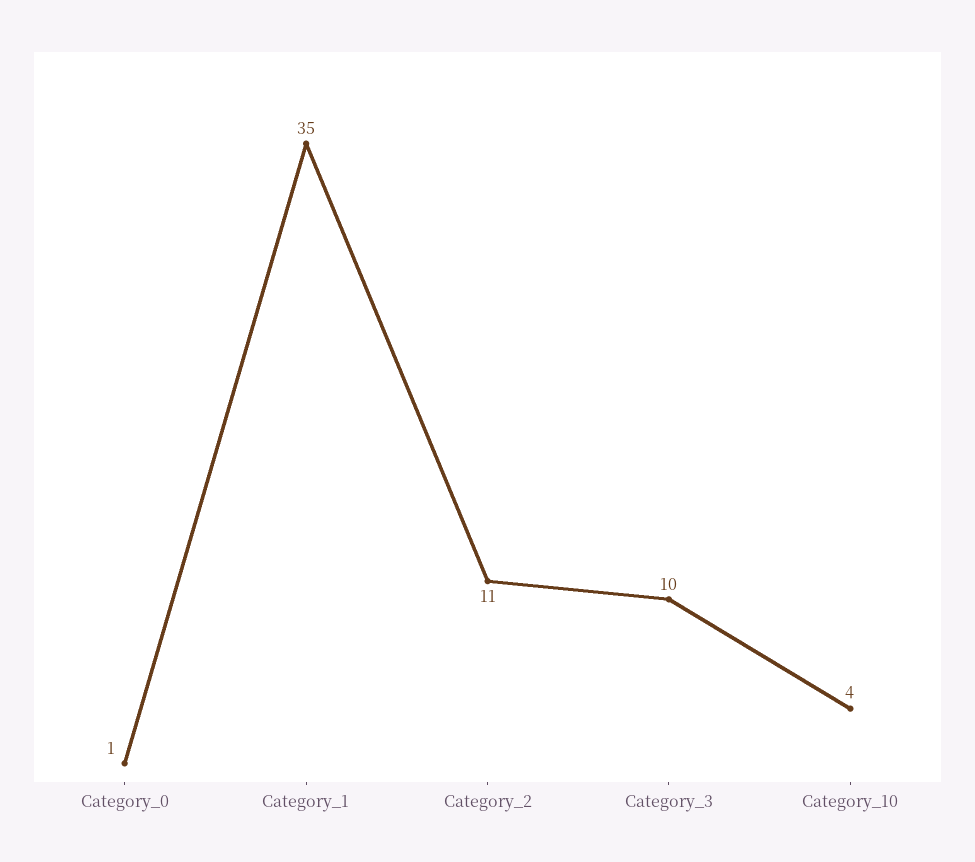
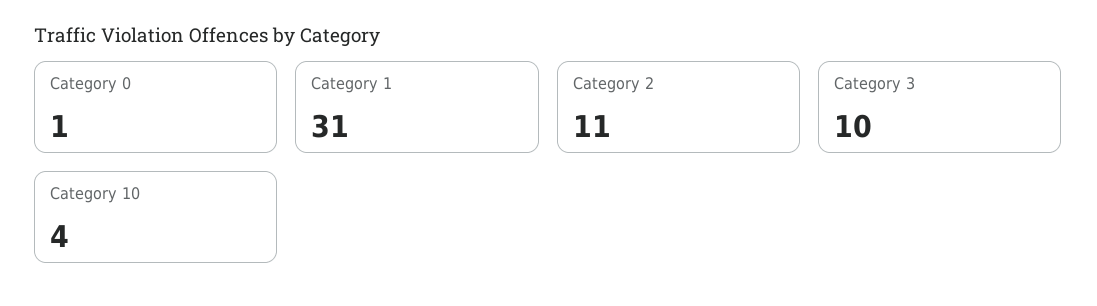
Category_1: 35 -> 31

